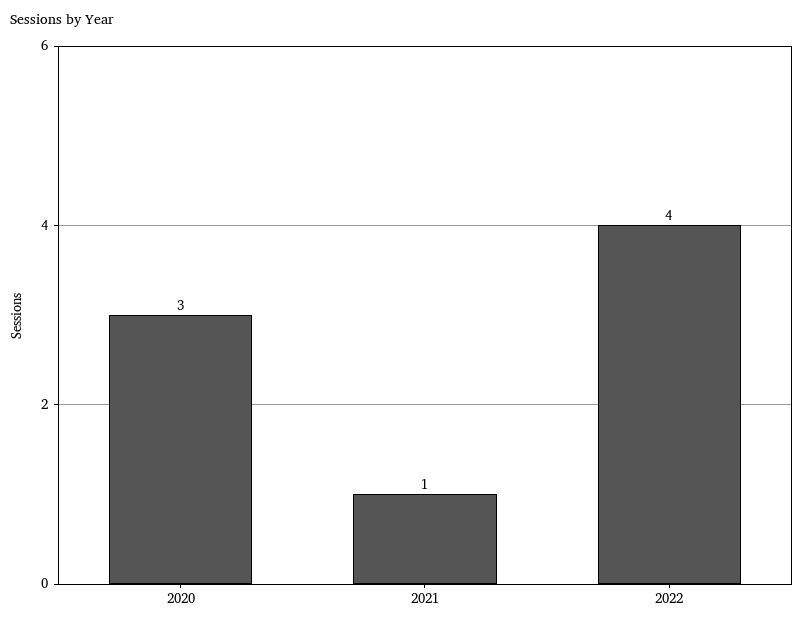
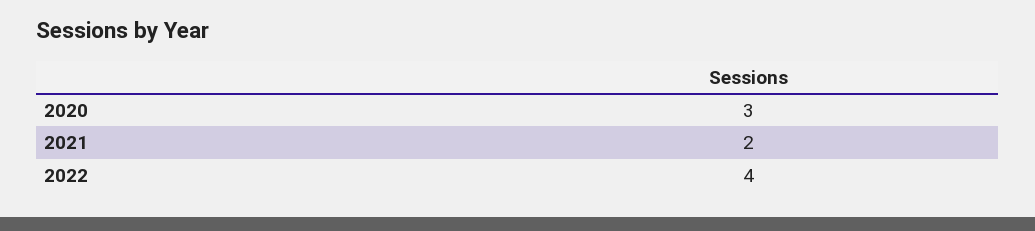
2021: 1 -> 2

